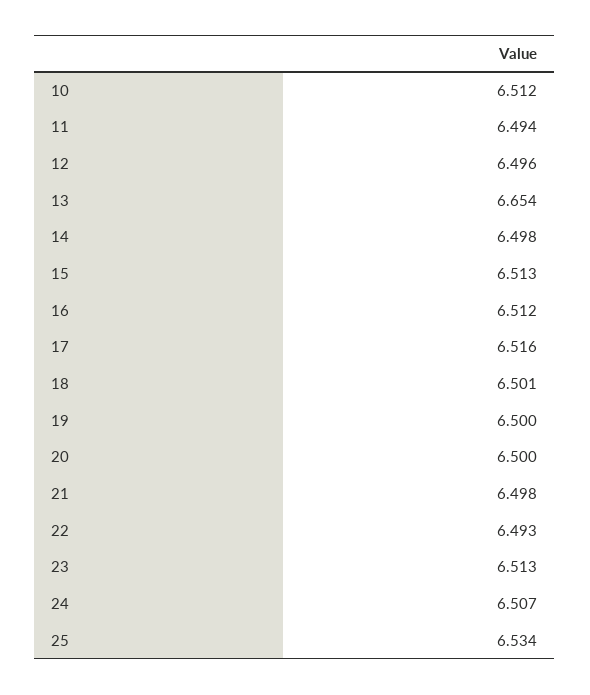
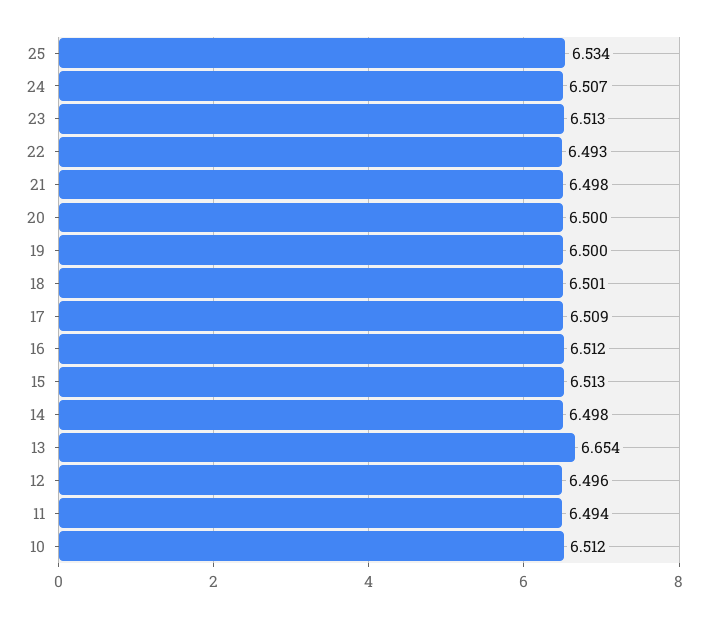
17: 6.516 -> 6.509

